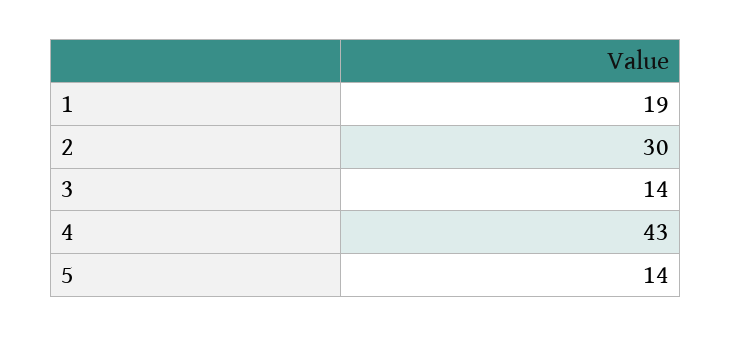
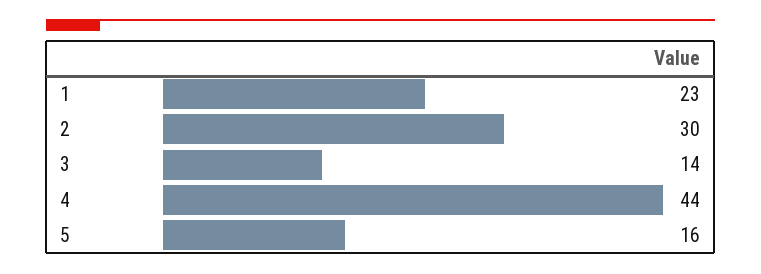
1: 19 -> 23
4: 43 -> 44
5: 14 -> 16

